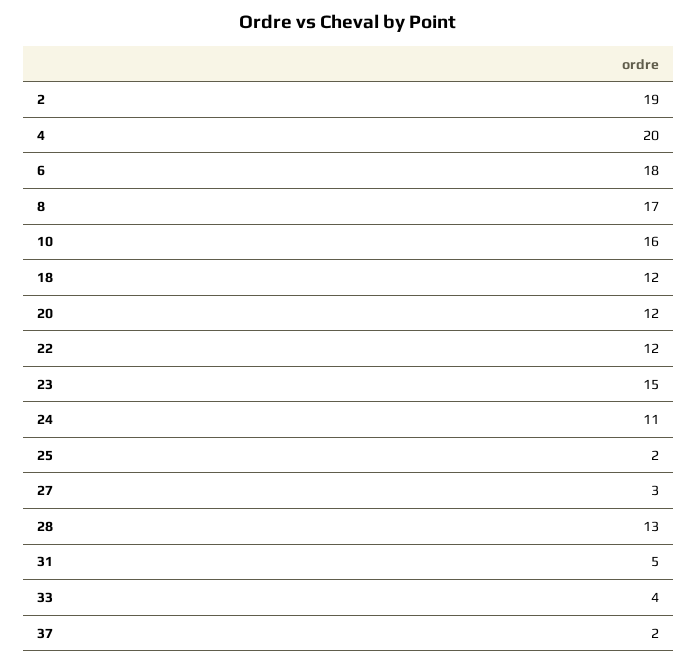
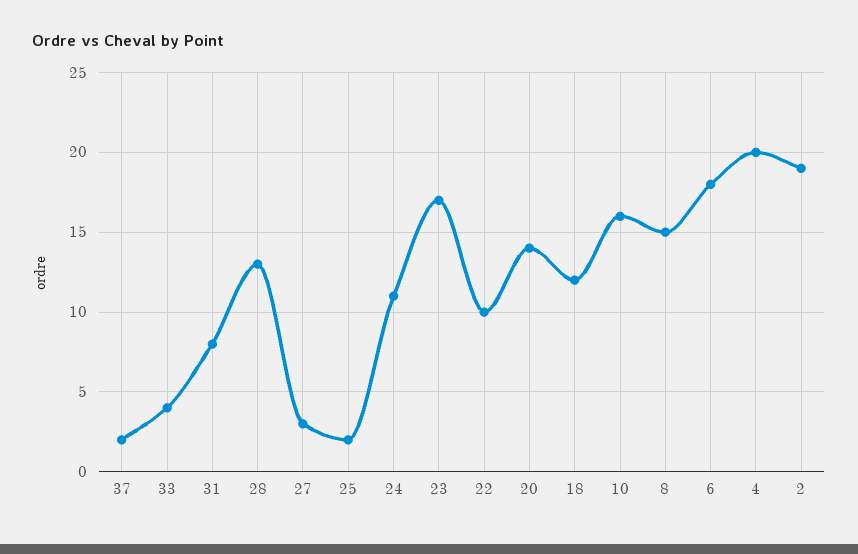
8: 17 -> 15
20: 12 -> 14
22: 12 -> 10
23: 15 -> 17
31: 5 -> 8

